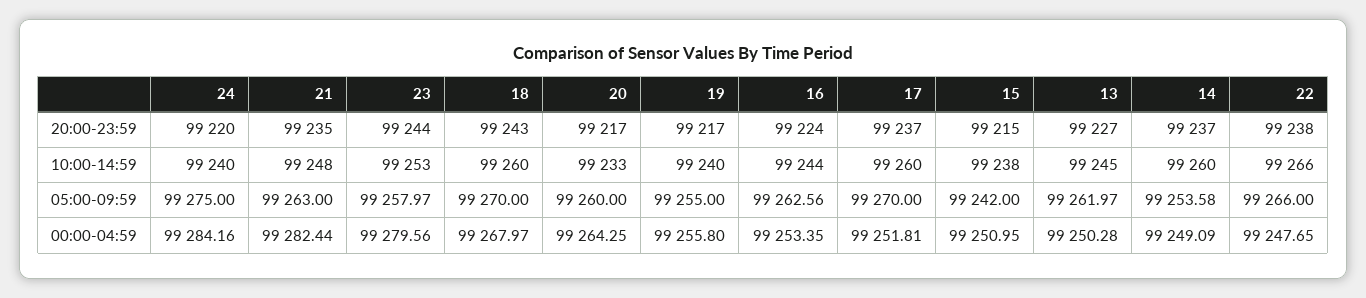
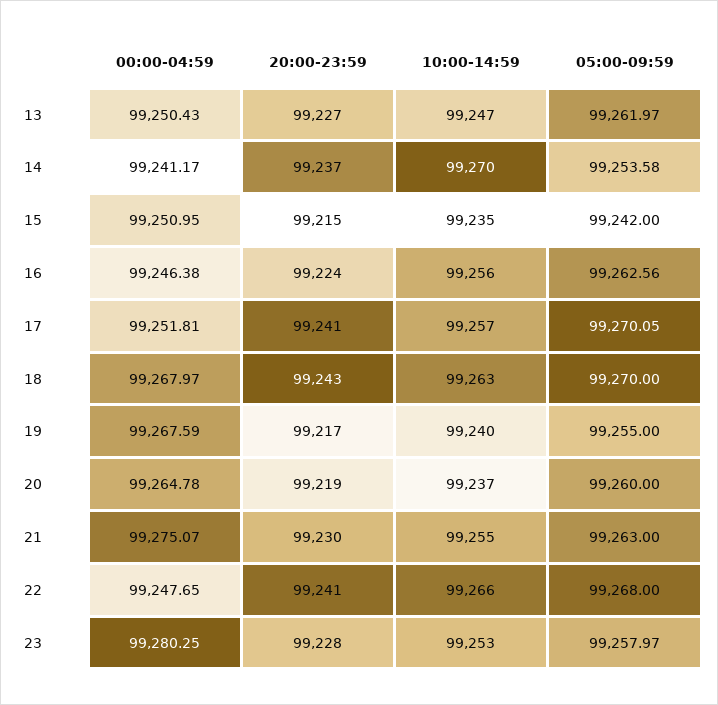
24, 20:00-23:59: 99220 -> none
21, 20:00-23:59: 99235 -> 99230
23, 20:00-23:59: 99244 -> 99228
20, 20:00-23:59: 99217 -> 99219
17, 20:00-23:59: 99237 -> 99241
22, 20:00-23:59: 99238 -> 99241
24, 10:00-14:59: 99240 -> none
21, 10:00-14:59: 99248 -> 99255
18, 10:00-14:59: 99260 -> 99263
20, 10:00-14:59: 99233 -> 99237
16, 10:00-14:59: 99244 -> 99256
17, 10:00-14:59: 99260 -> 99257
15, 10:00-14:59: 99238 -> 99235
13, 10:00-14:59: 99245 -> 99247
14, 10:00-14:59: 99260 -> 99270
24, 05:00-09:59: 99275 -> none
17, 05:00-09:59: 99270 -> 99270.05
22, 05:00-09:59: 99266 -> 99268
24, 00:00-04:59: 99284.16 -> none
21, 00:00-04:59: 99282.44 -> 99275.07
23, 00:00-04:59: 99279.56 -> 99280.25
20, 00:00-04:59: 99264.25 -> 99264.78
19, 00:00-04:59: 99255.8 -> 99267.59
16, 00:00-04:59: 99253.35 -> 99246.38
13, 00:00-04:59: 99250.28 -> 99250.43
14, 00:00-04:59: 99249.09 -> 99241.17

